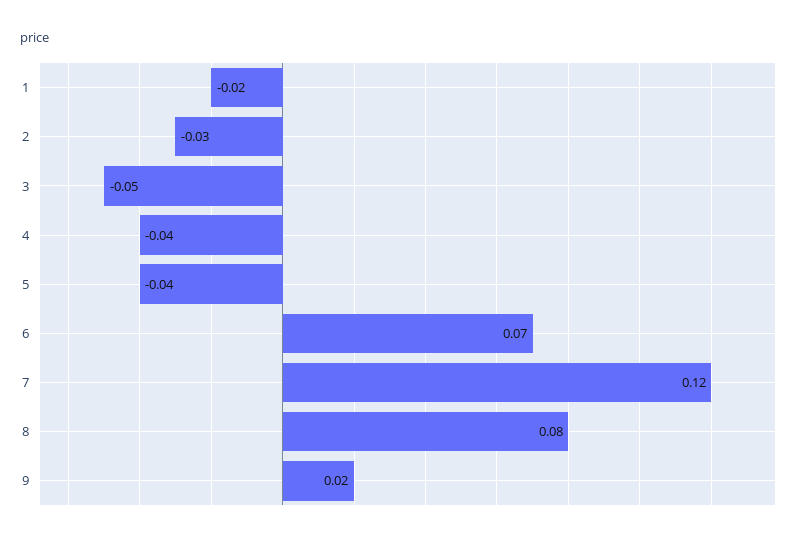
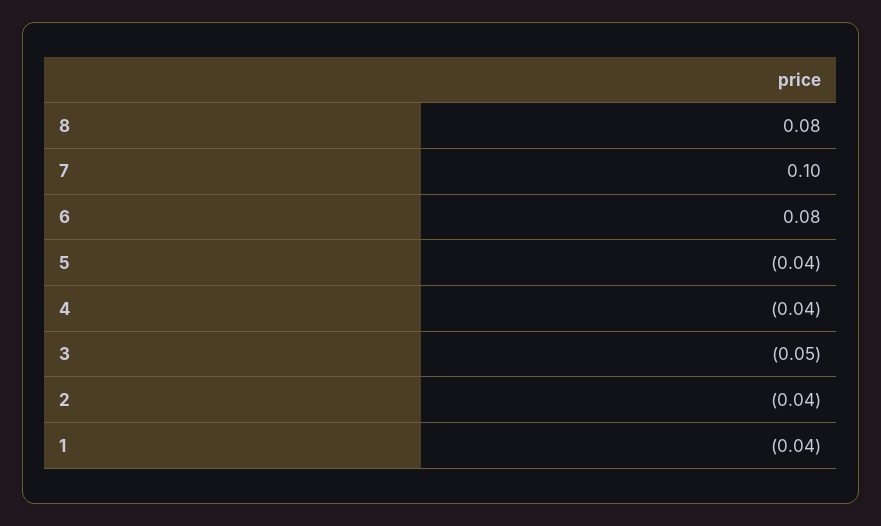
1: -0.02 -> -0.04
2: -0.03 -> -0.04
6: 0.07 -> 0.08
7: 0.12 -> 0.1
9: 0.02 -> none

